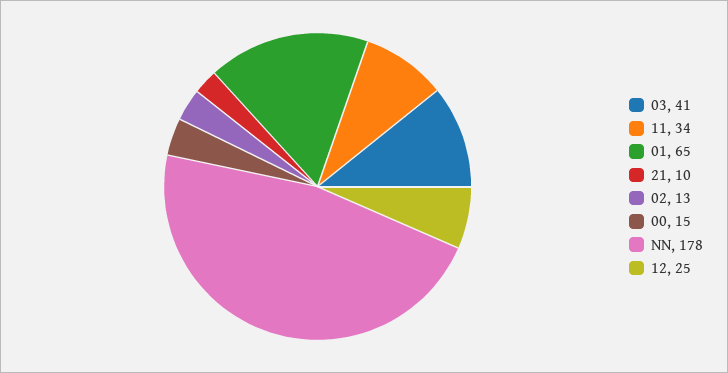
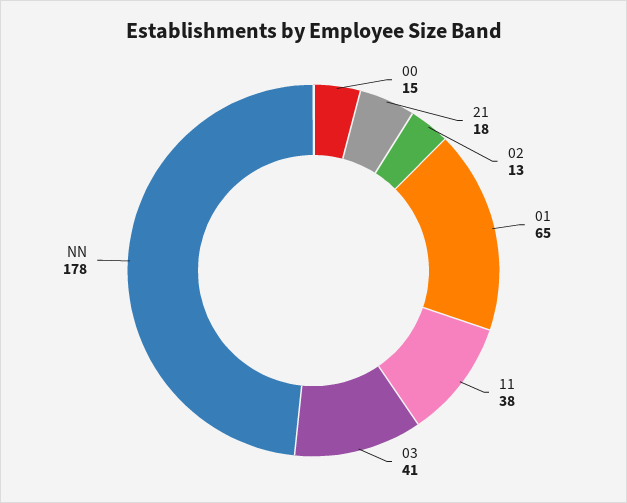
11: 34 -> 38
21: 10 -> 18
12: 25 -> none

